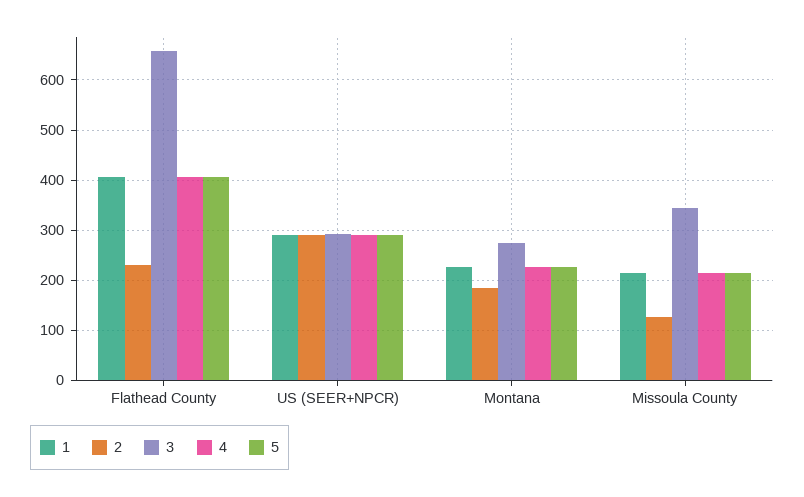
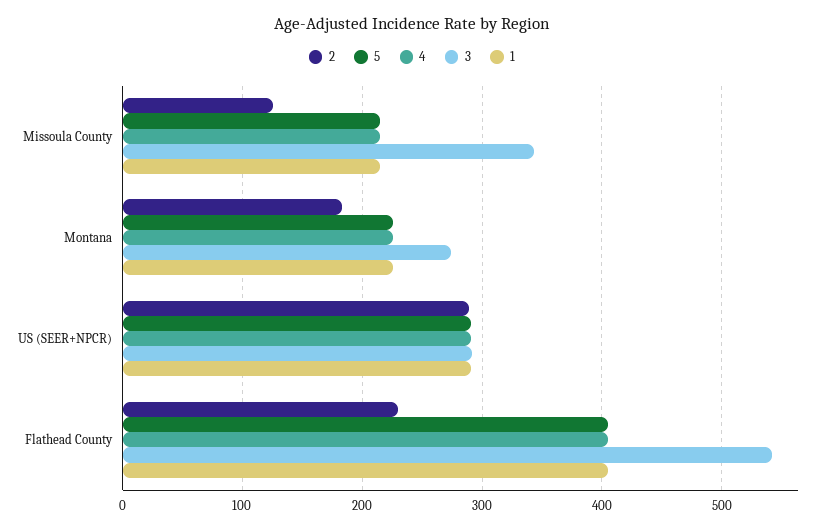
3, Flathead County: 660 -> 540

